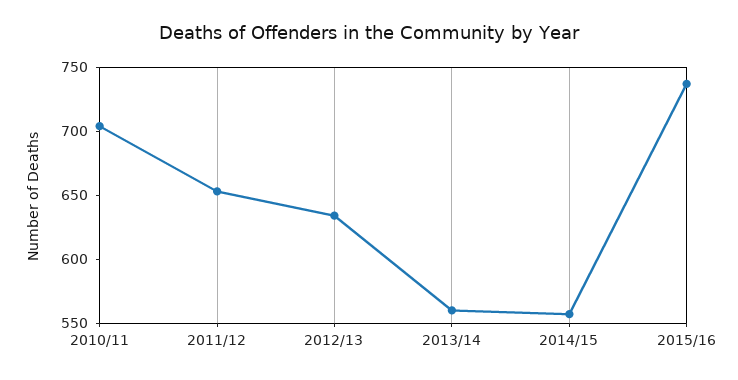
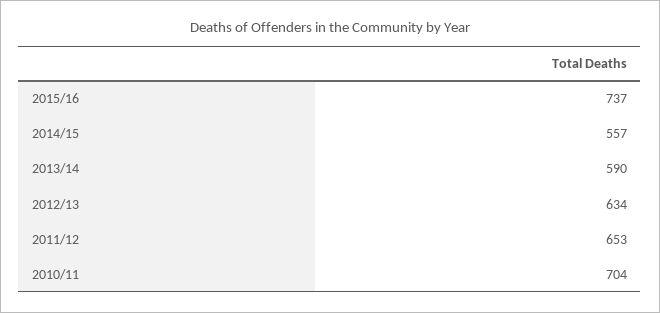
2013/14: 560 -> 590

